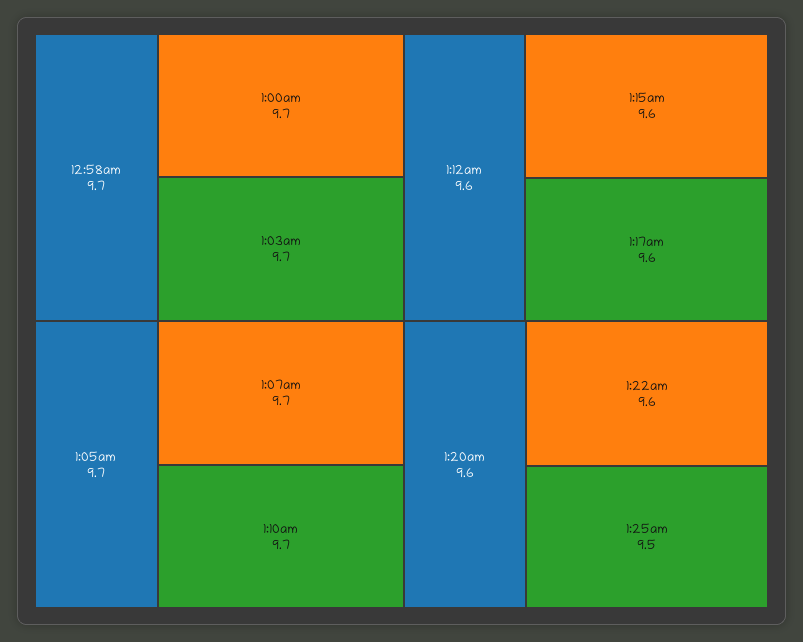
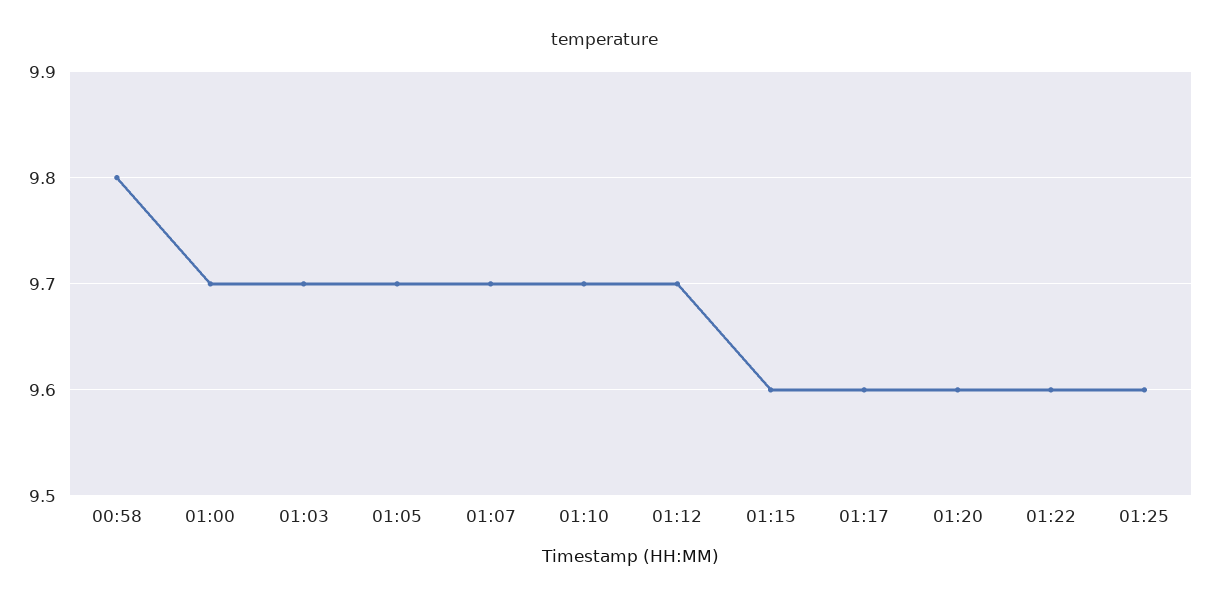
12:58am: 9.7 -> 9.8
1:12am: 9.6 -> 9.7
1:25am: 9.5 -> 9.6

